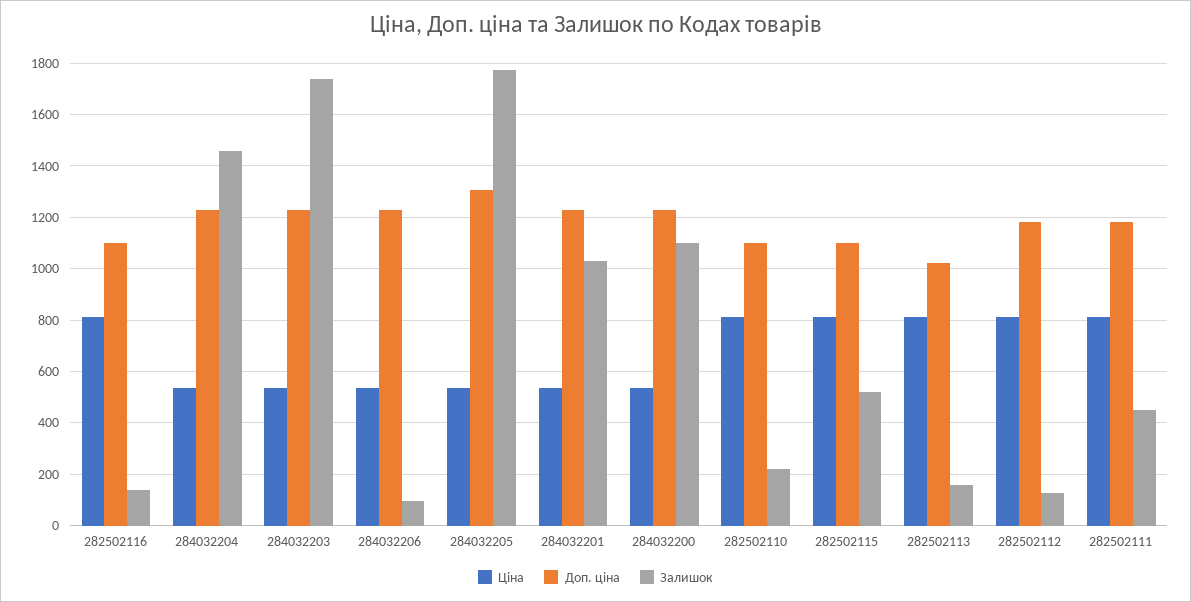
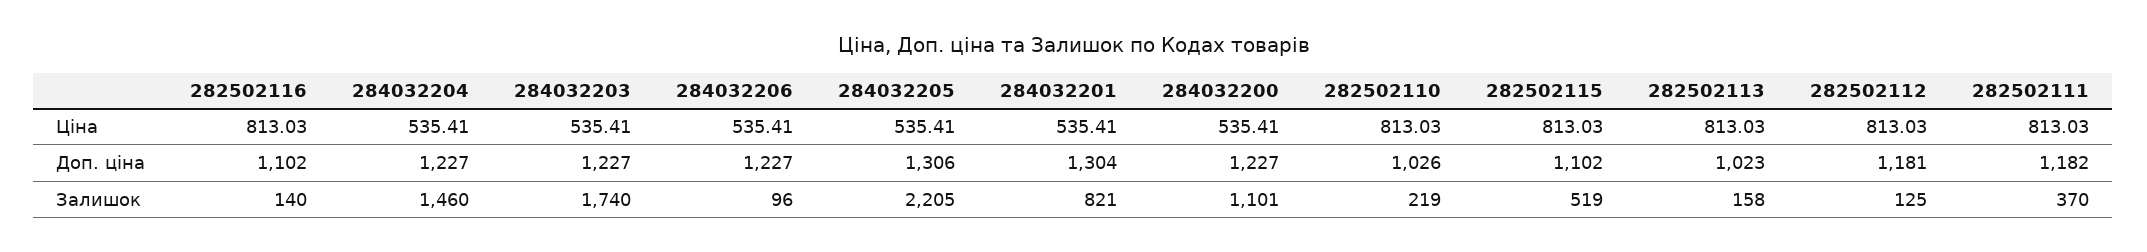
Залишок, 284032205: 1775 -> 2205
Доп. ціна, 284032201: 1225 -> 1304
Залишок, 284032201: 1025 -> 821
Доп. ціна, 282502110: 1100 -> 1026
Залишок, 282502111: 450 -> 370

